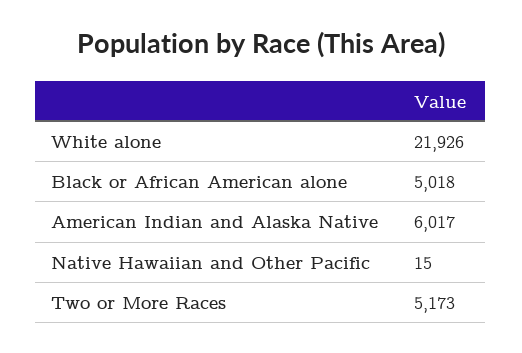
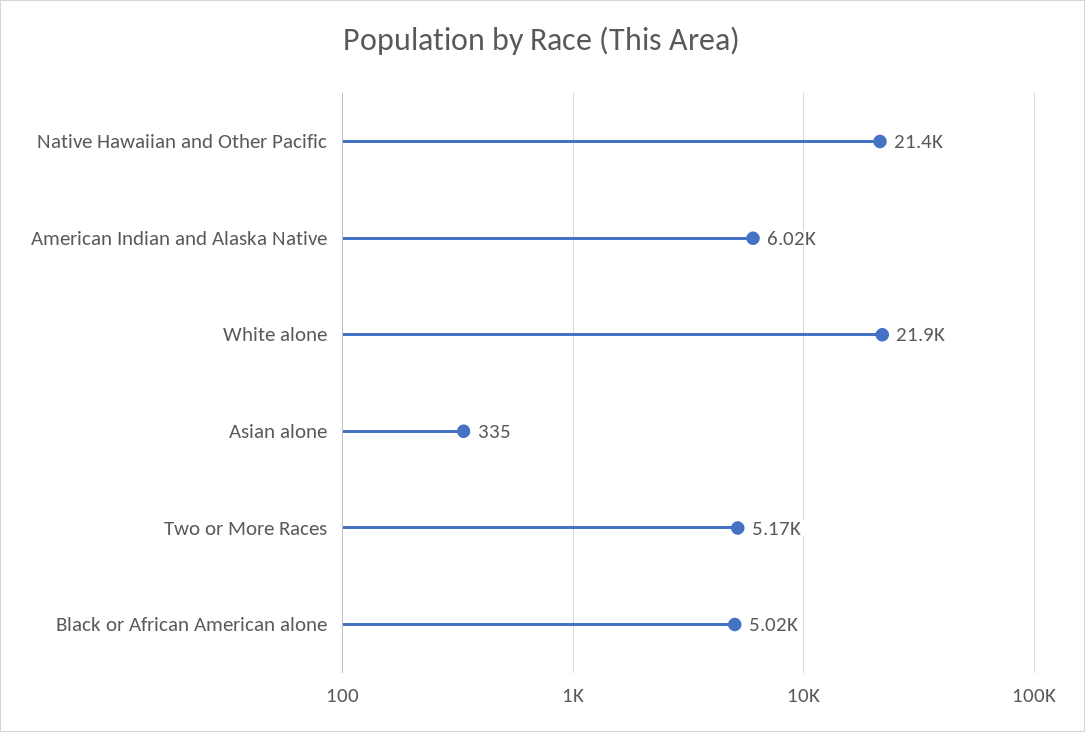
Native Hawaiian and Other Pacific: 15 -> 21400
Asian alone: none -> 335

